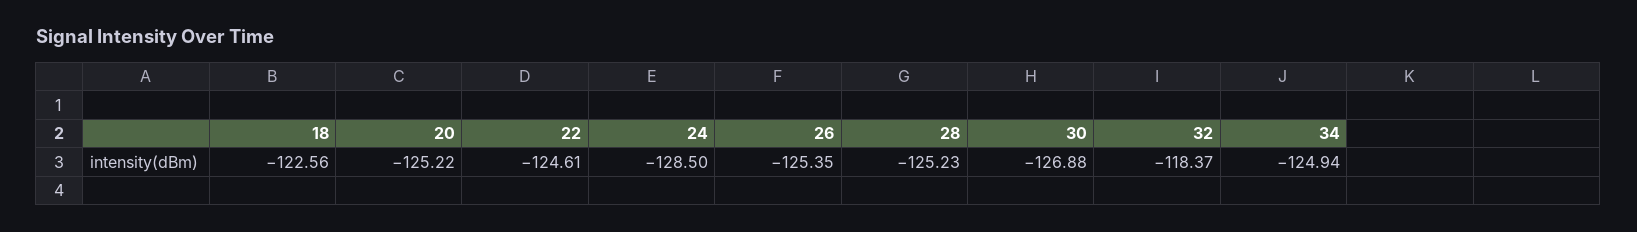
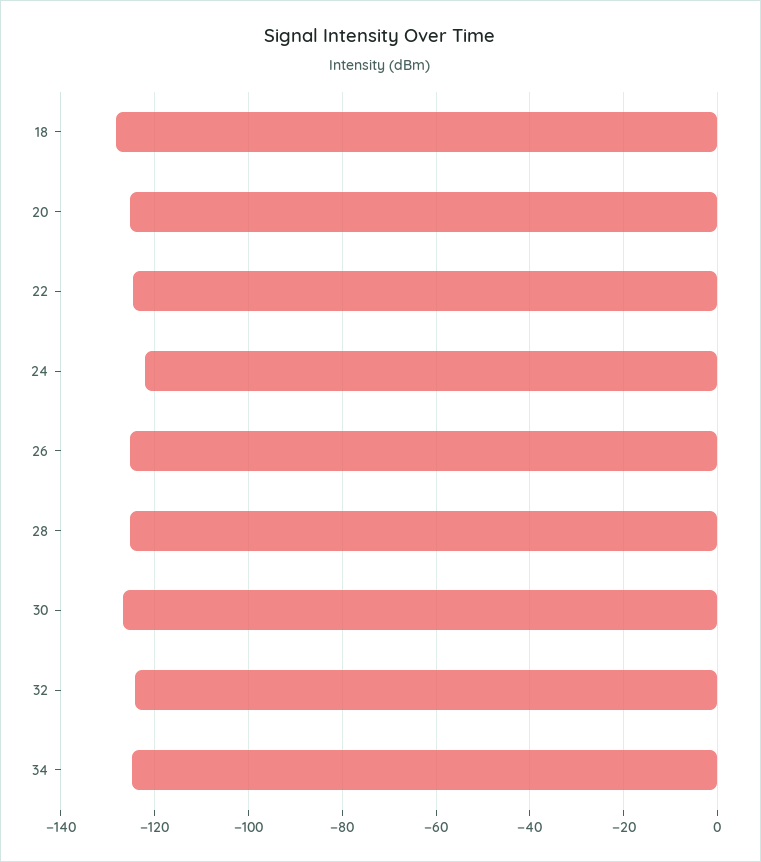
18: -122.56 -> -128
24: -128.5 -> -122
32: -118.37 -> -124

